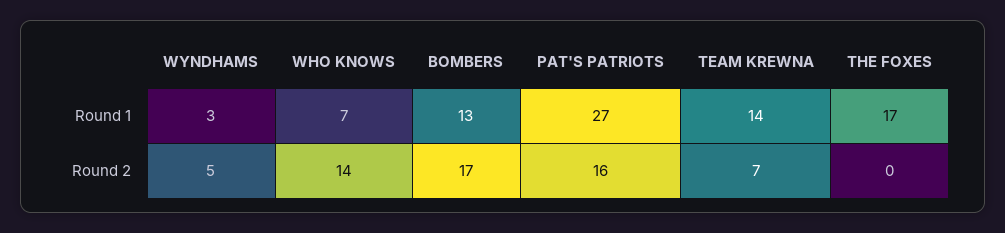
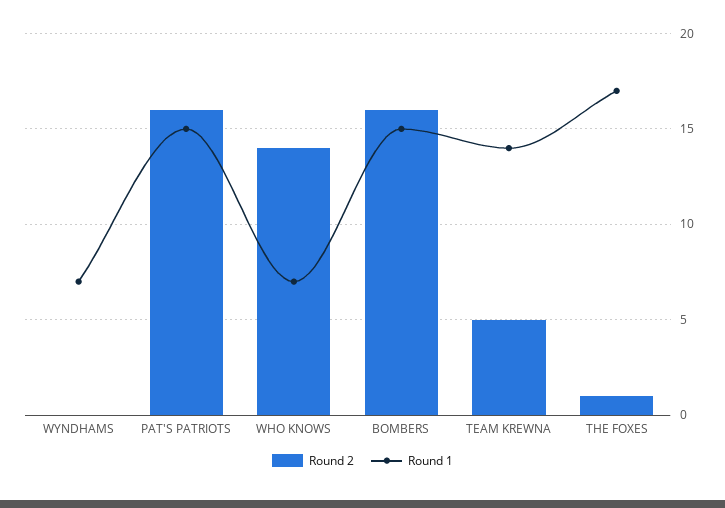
Round 1, WYNDHAMS: 3 -> 7
Round 1, BOMBERS: 13 -> 15
Round 1, PAT'S PATRIOTS: 27 -> 15
Round 2, WYNDHAMS: 5 -> 0
Round 2, BOMBERS: 17 -> 16
Round 2, TEAM KREWNA: 7 -> 5
Round 2, THE FOXES: 0 -> 1

